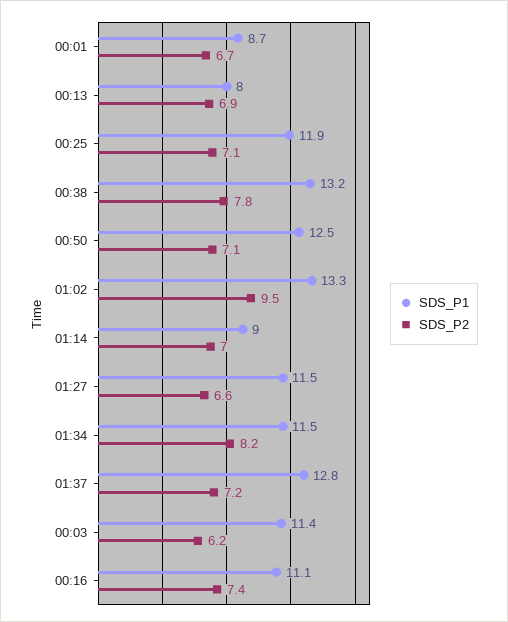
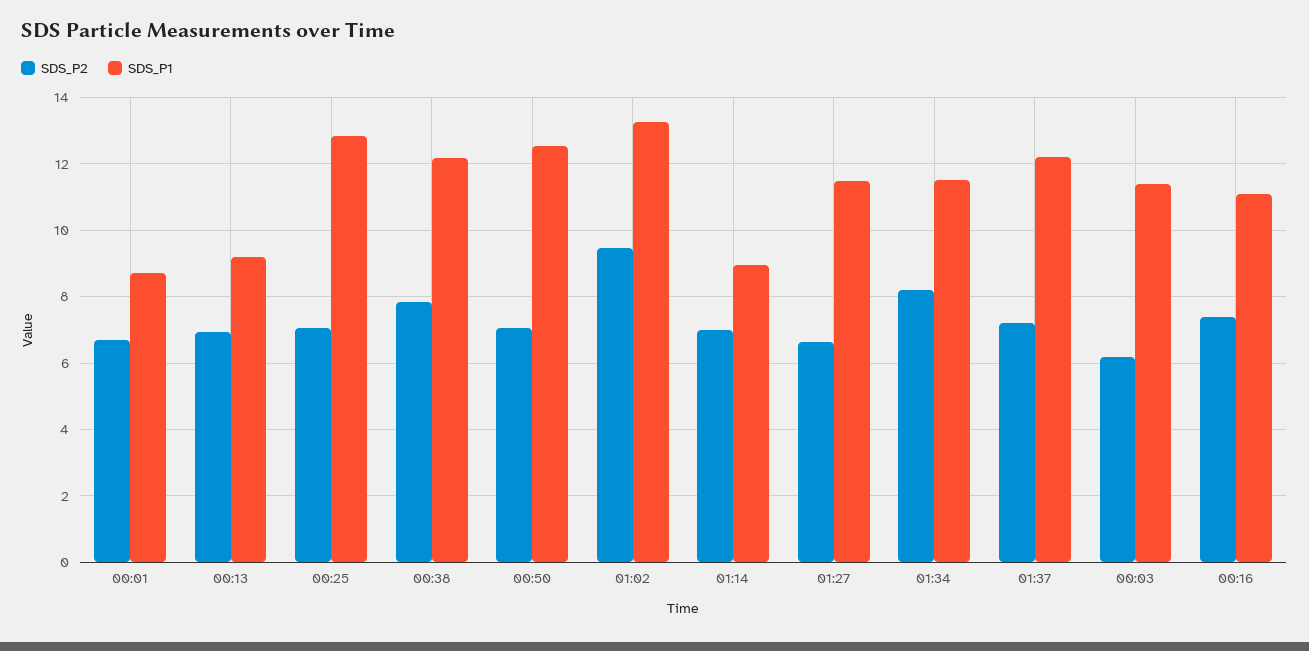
SDS_P1, 00:13: 8 -> 9.2
SDS_P1, 00:25: 11.9 -> 12.8
SDS_P1, 00:38: 13.2 -> 12.2
SDS_P1, 01:37: 12.8 -> 12.2

